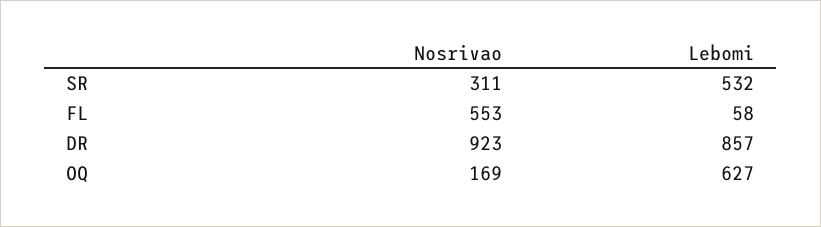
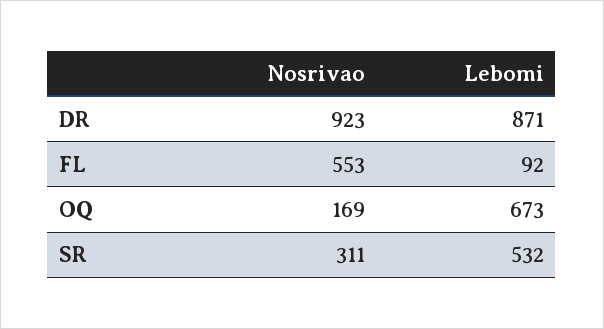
Lebomi, FL: 58 -> 92
Lebomi, DR: 857 -> 871
Lebomi, OQ: 627 -> 673

